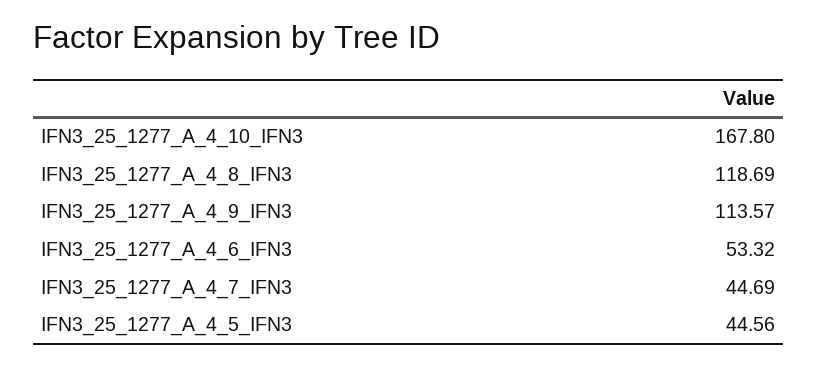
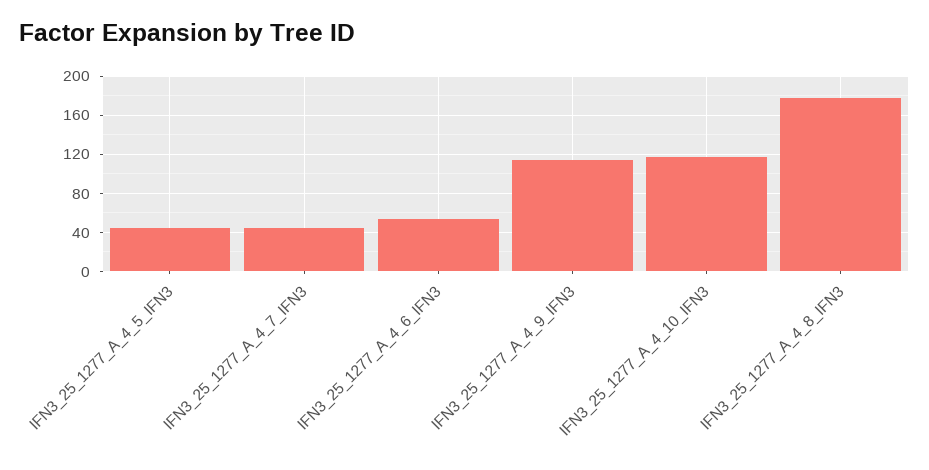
IFN3_25_1277_A_4_10_IFN3: 167.8 -> 120
IFN3_25_1277_A_4_8_IFN3: 118.69 -> 180

